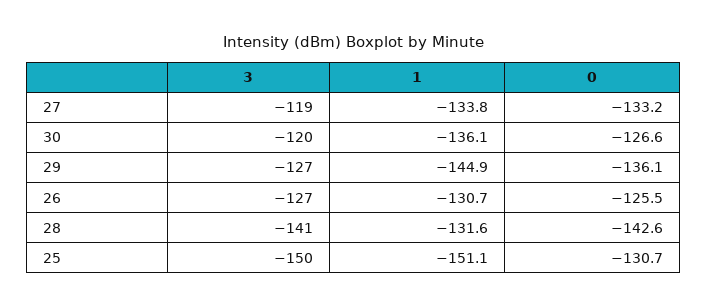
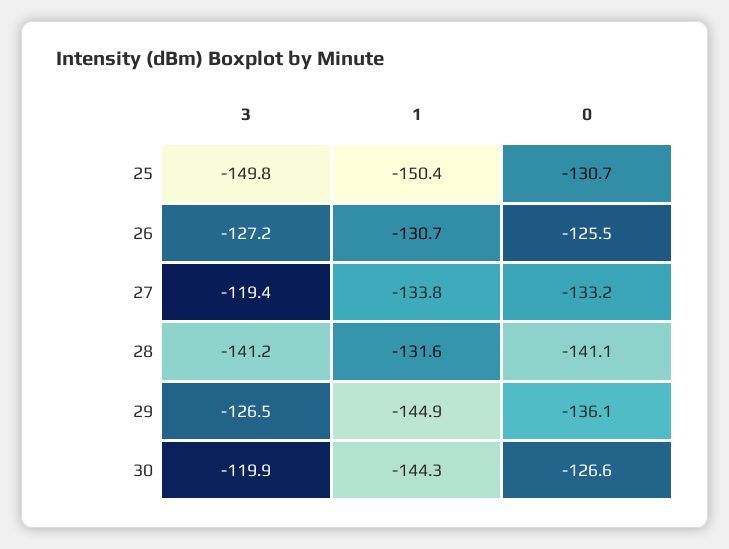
1, 30: -136.1 -> -144.3
0, 28: -142.6 -> -141.1
1, 25: -151.1 -> -150.4

